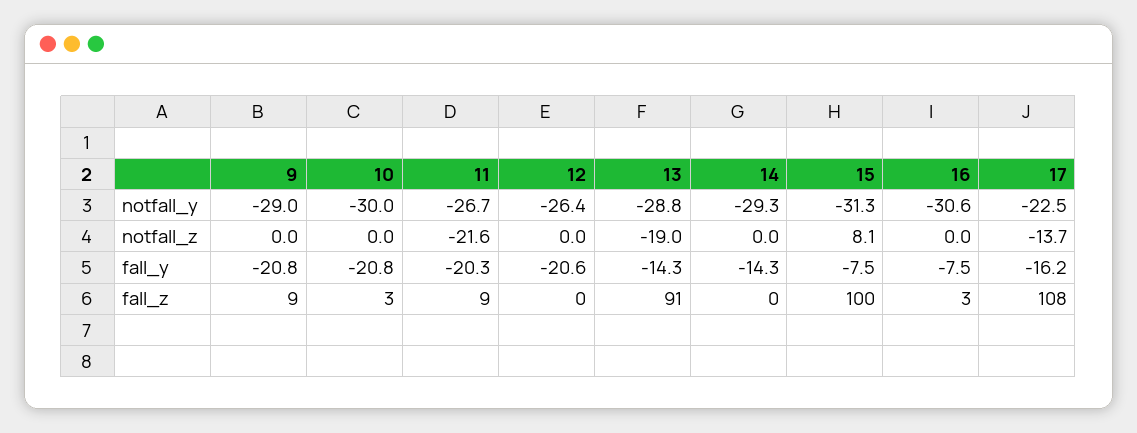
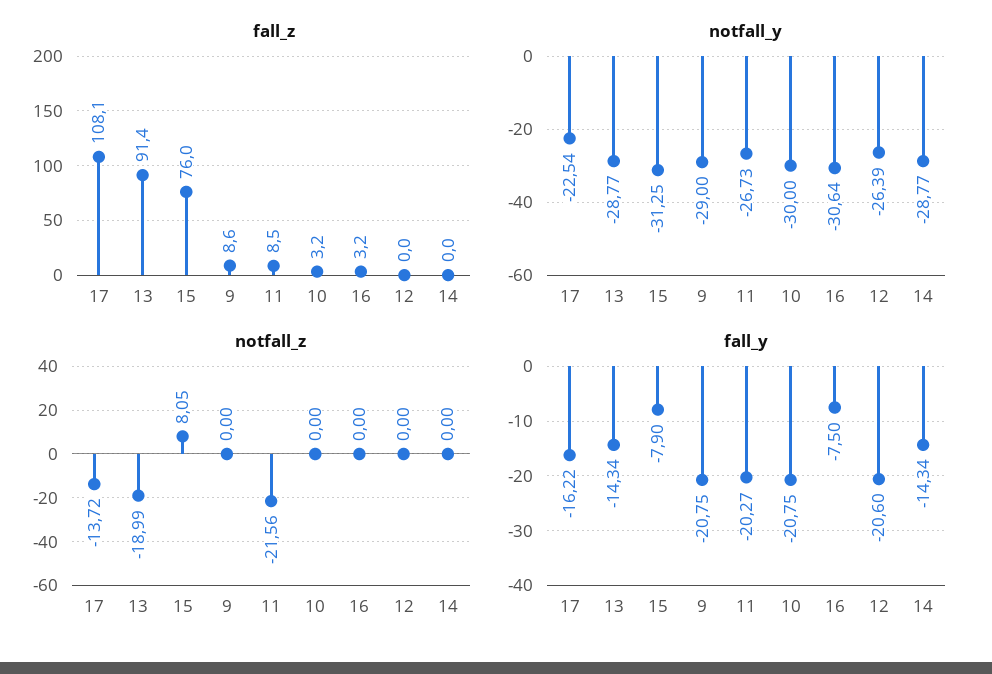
notfall_y, 14: -29.3 -> -28.77
fall_y, 15: -7.5 -> -7.9
fall_z, 15: 100 -> 76

